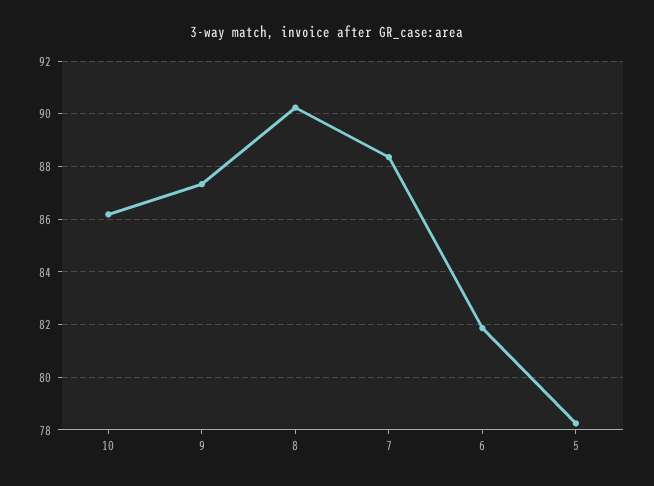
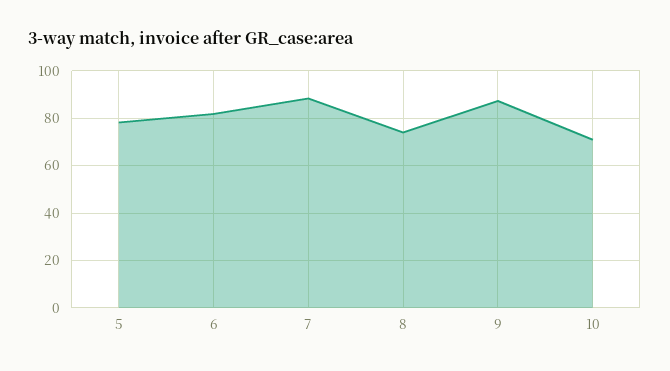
10: 86.25 -> 70
8: 90.25 -> 75

